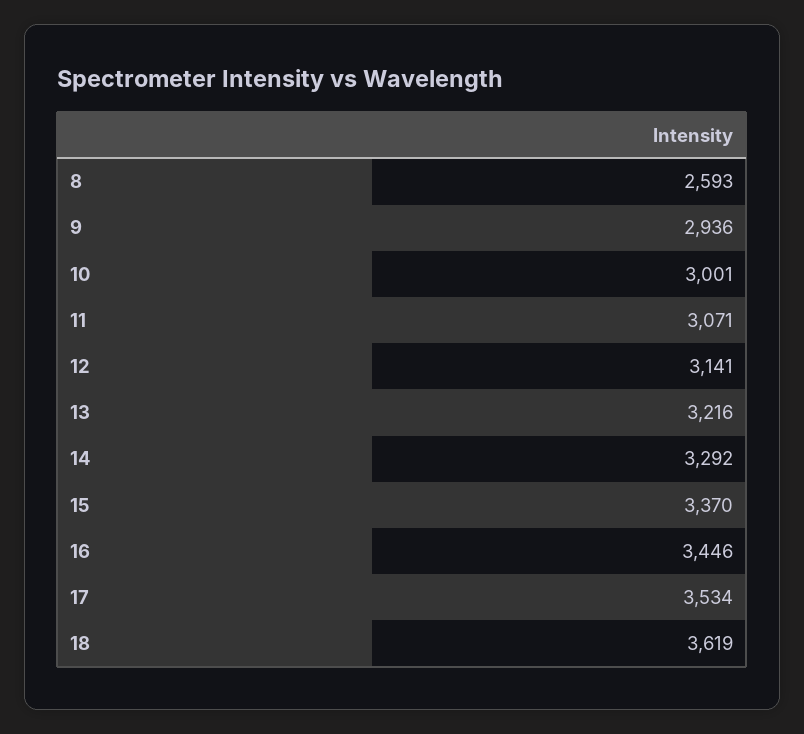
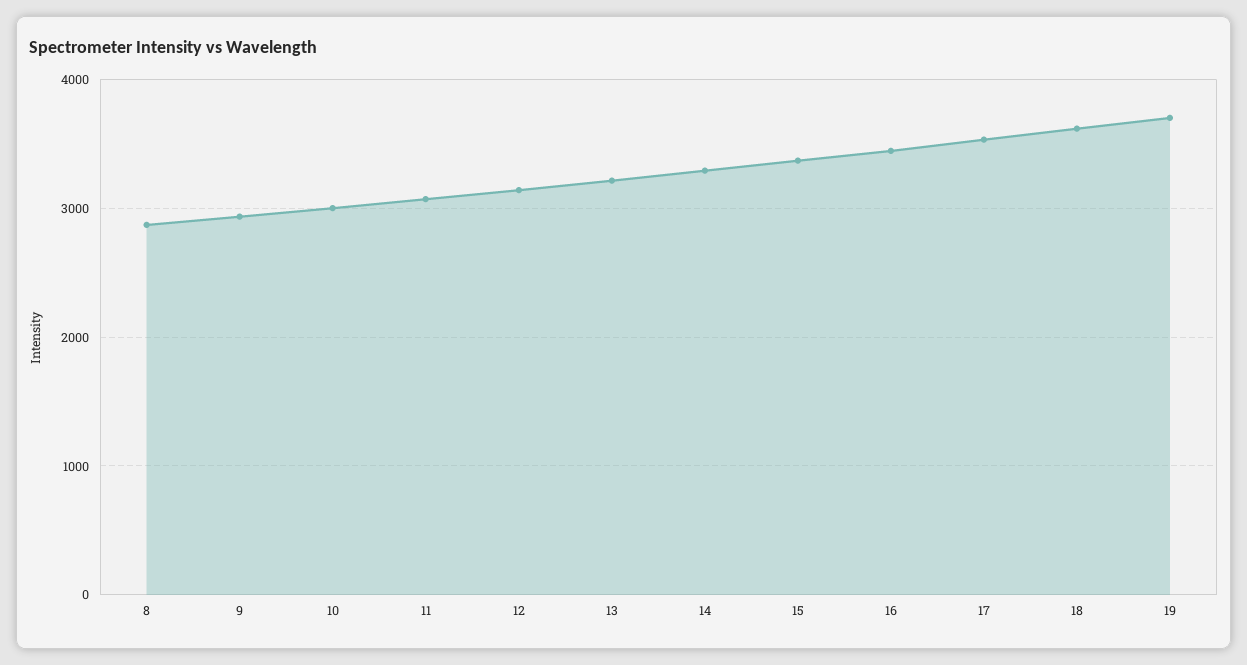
8: 2593 -> 2900
19: none -> 3700

